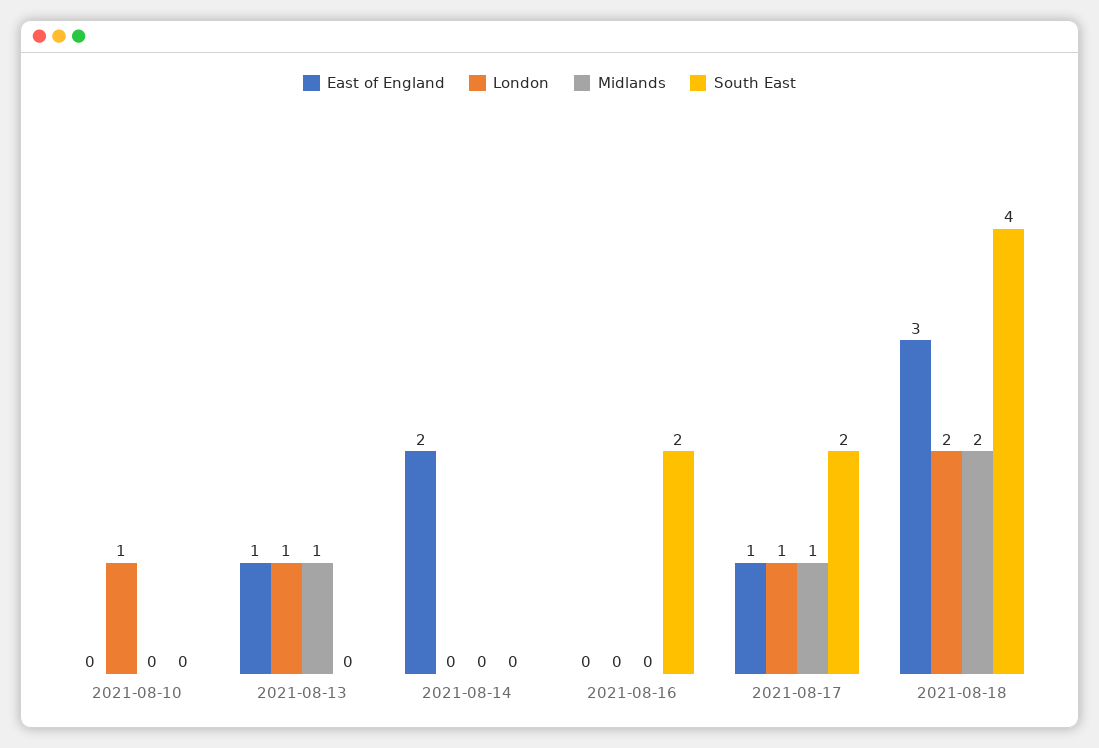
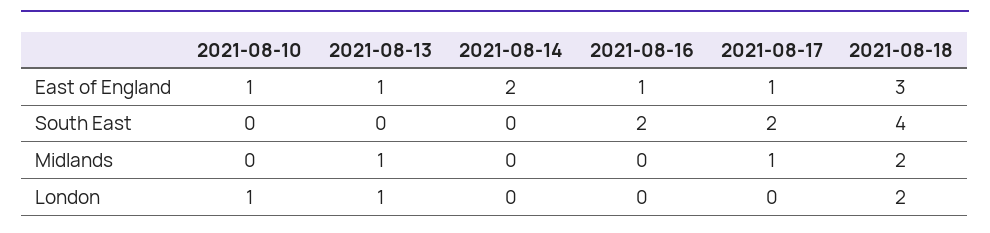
East of England, 2021-08-10: 0 -> 1
East of England, 2021-08-16: 0 -> 1
London, 2021-08-17: 1 -> 0

